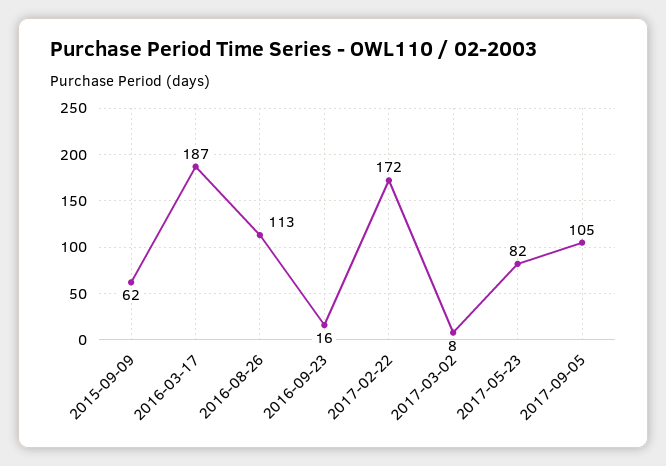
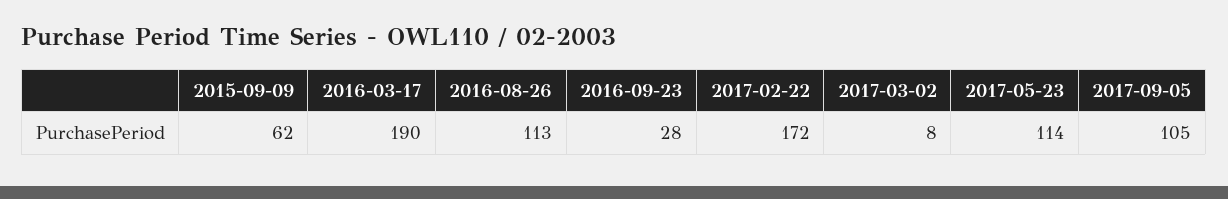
2016-03-17: 187 -> 190
2016-09-23: 16 -> 28
2017-05-23: 82 -> 114

